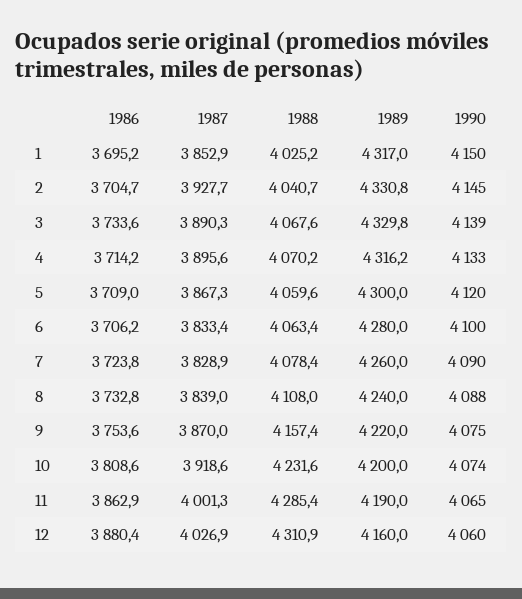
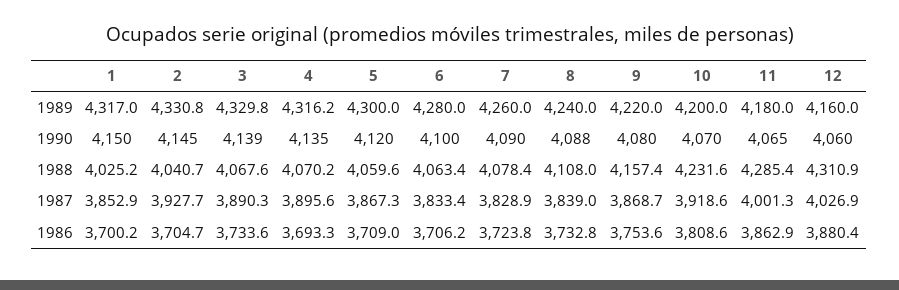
1986, 1: 3695.2 -> 3700.2
1986, 4: 3714.2 -> 3693.3
1990, 4: 4133 -> 4135
1987, 9: 3870 -> 3868.7
1990, 9: 4075 -> 4080
1990, 10: 4074 -> 4070
1989, 11: 4190 -> 4180

